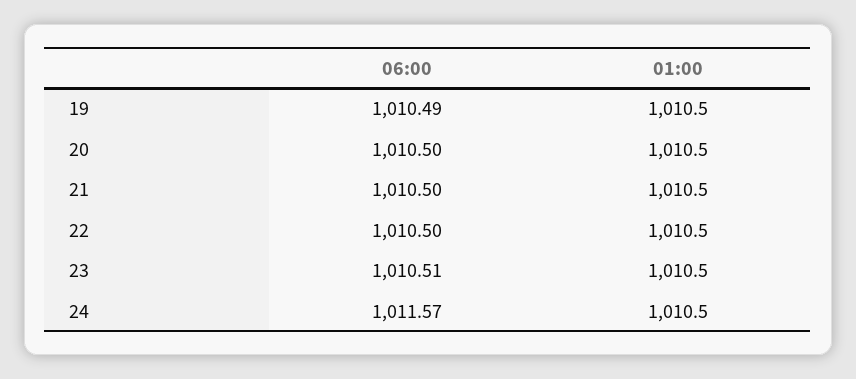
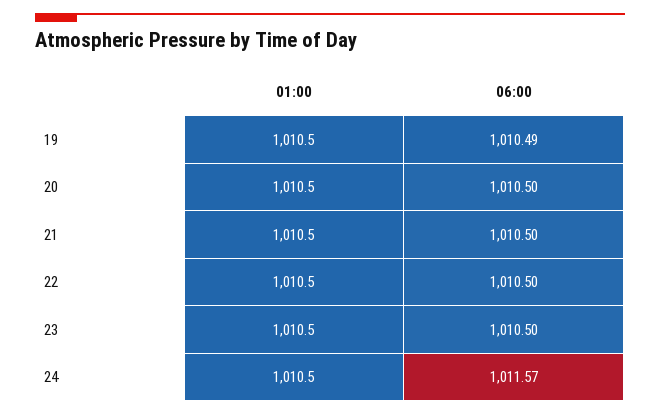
06:00, 23: 1010.51 -> 1010.5

